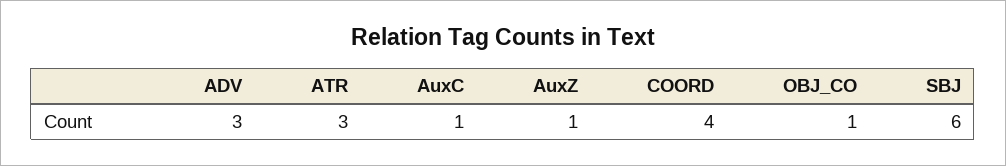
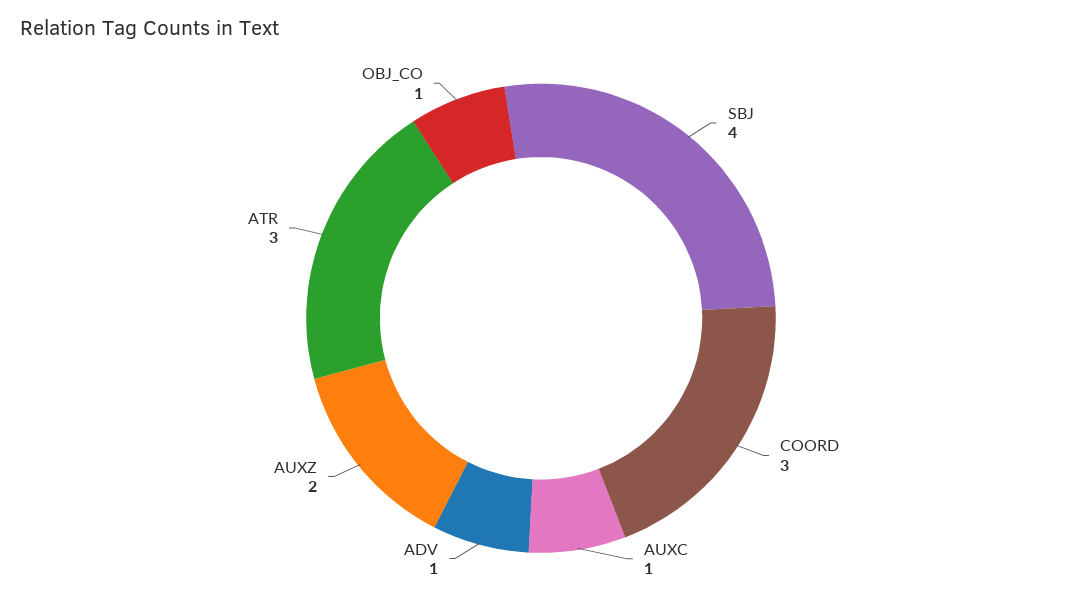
ADV: 3 -> 1
AuxZ: 1 -> 2
COORD: 4 -> 3
SBJ: 6 -> 4

